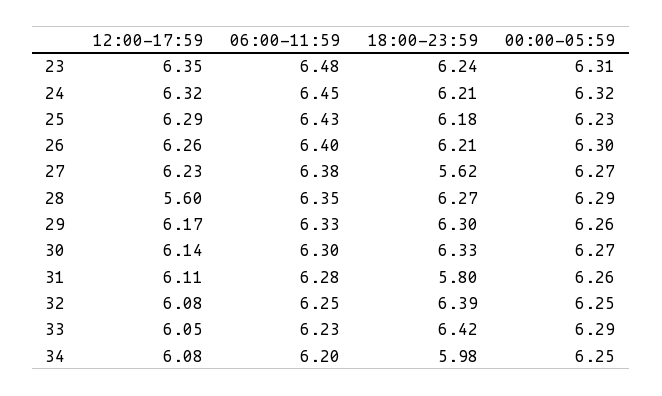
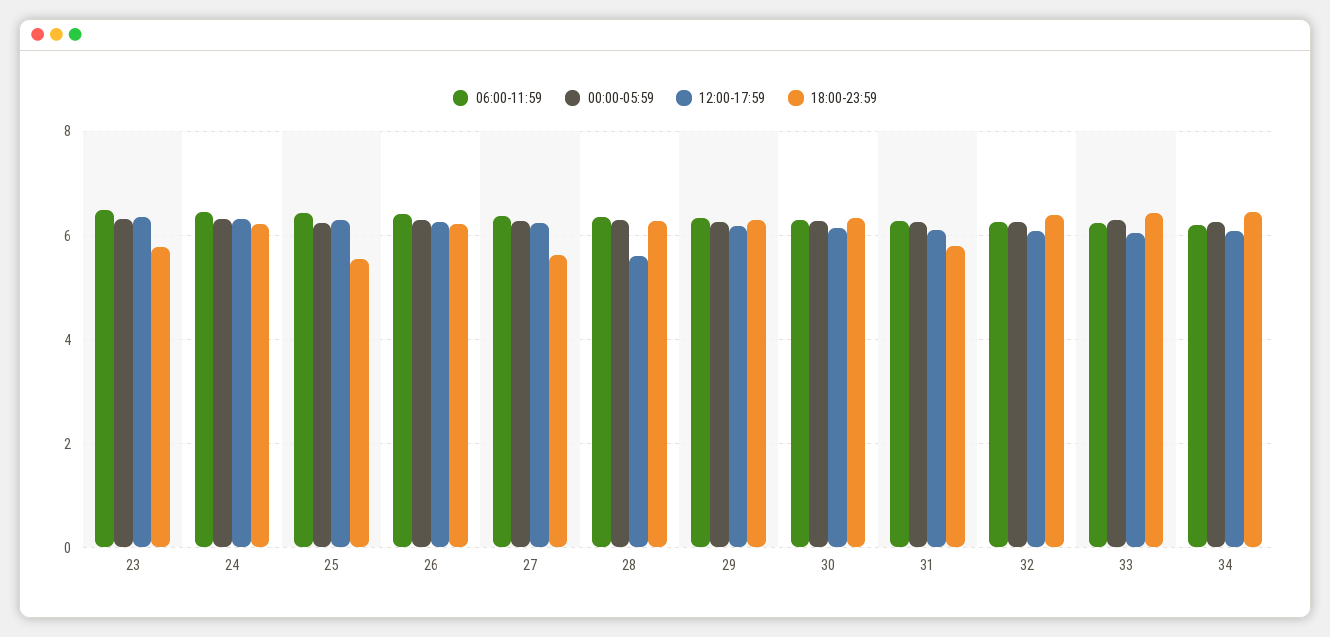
18:00-23:59, 23: 6.24 -> 5.8
18:00-23:59, 25: 6.18 -> 5.6
18:00-23:59, 34: 5.98 -> 6.4

